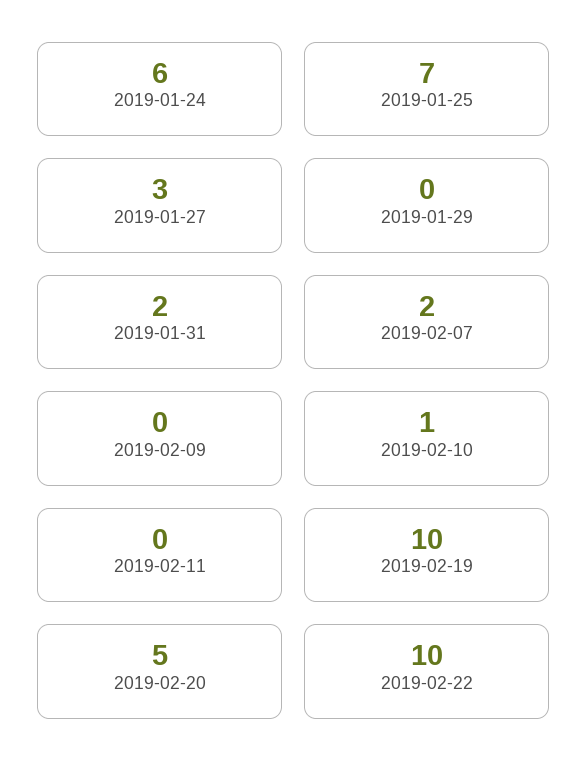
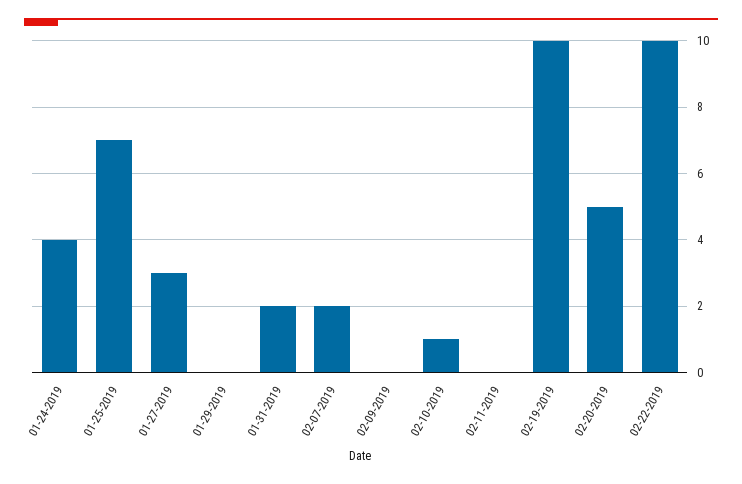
2019-01-24: 6 -> 4

